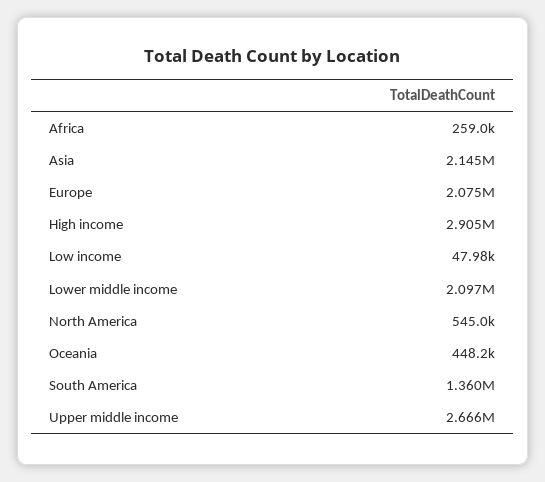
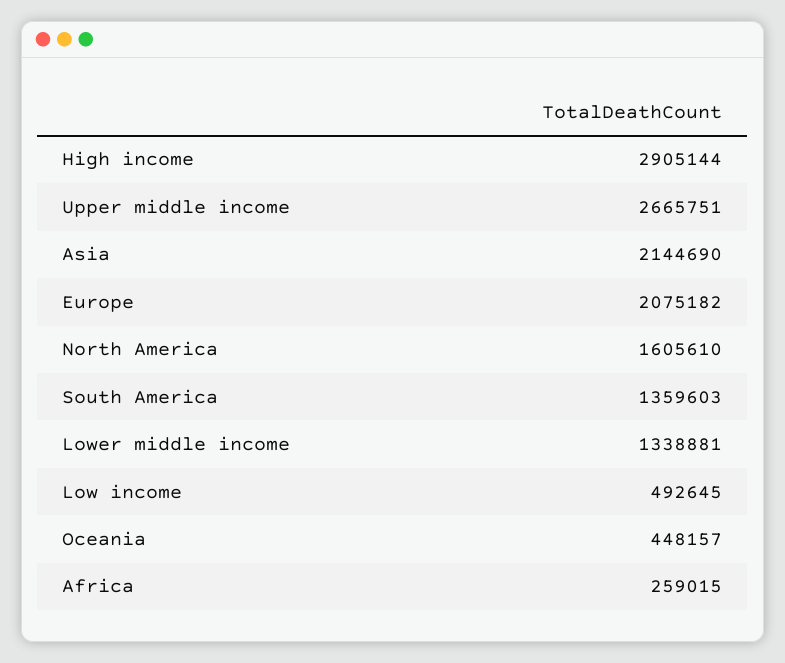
Low income: 47980 -> 492645
Lower middle income: 2097000 -> 1338881
North America: 545000 -> 1605610

